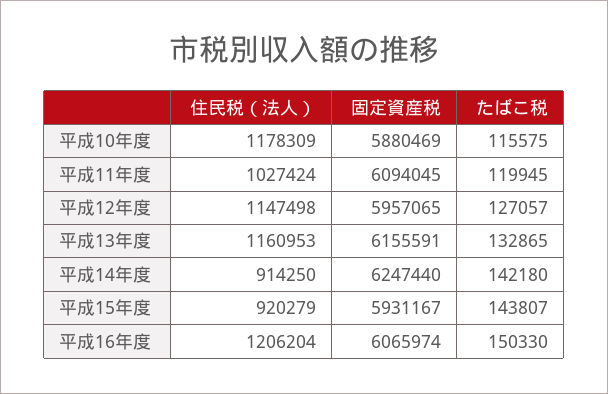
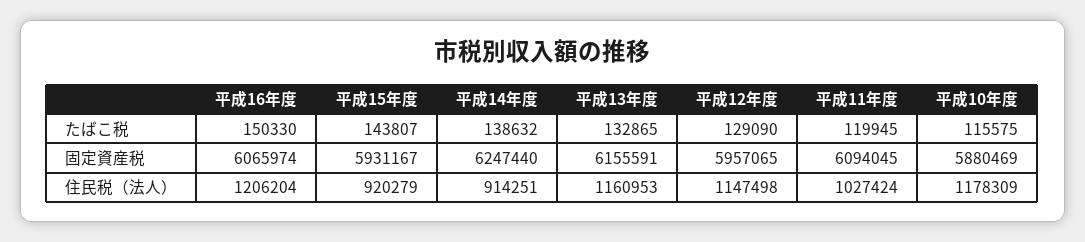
たばこ税, 平成12年度: 127057 -> 129090
住民税（法人）, 平成14年度: 914250 -> 914251
たばこ税, 平成14年度: 142180 -> 138632

